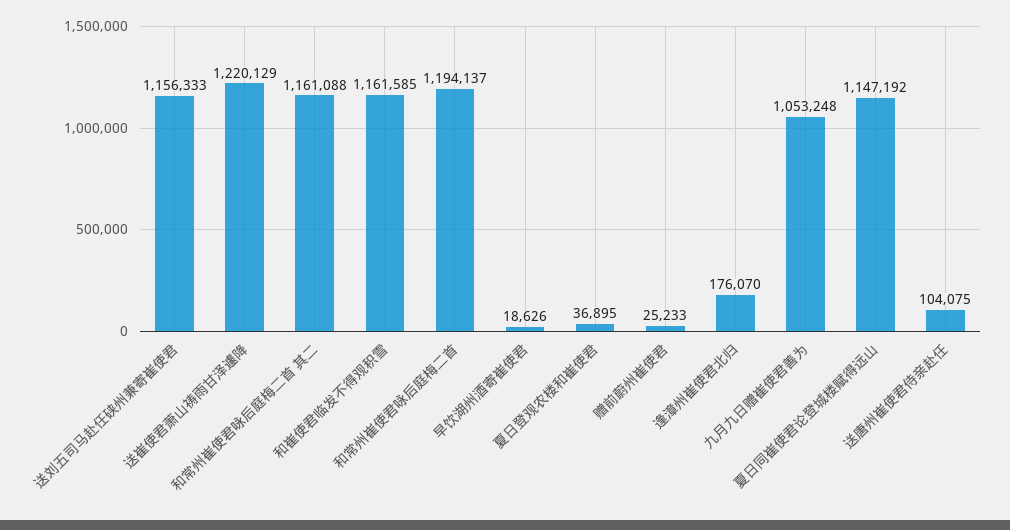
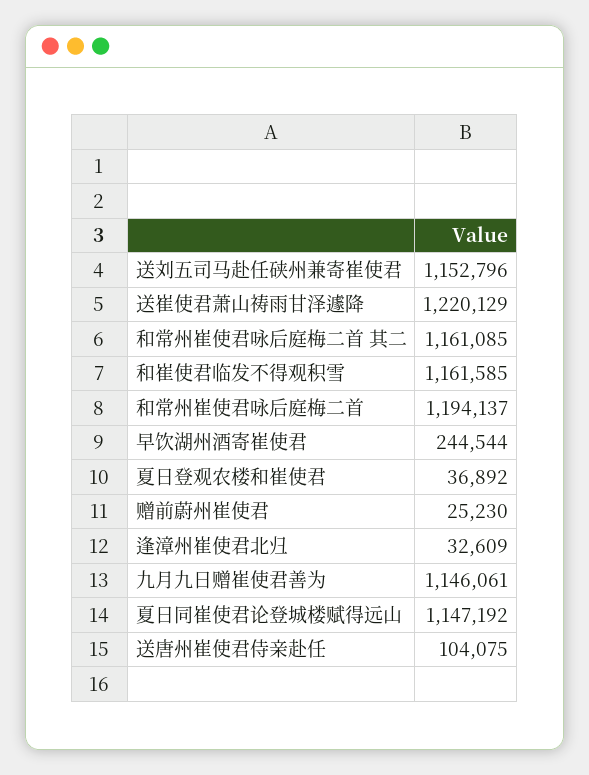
送刘五司马赴任硖州兼寄崔使君: 1156333 -> 1152796
和常州崔使君咏后庭梅二首 其二: 1161088 -> 1161085
早饮湖州酒寄崔使君: 18626 -> 244544
夏日登观农楼和崔使君: 36895 -> 36892
赠前蔚州崔使君: 25233 -> 25230
逢漳州崔使君北归: 176070 -> 32609
九月九日赠崔使君善为: 1053248 -> 1146061

